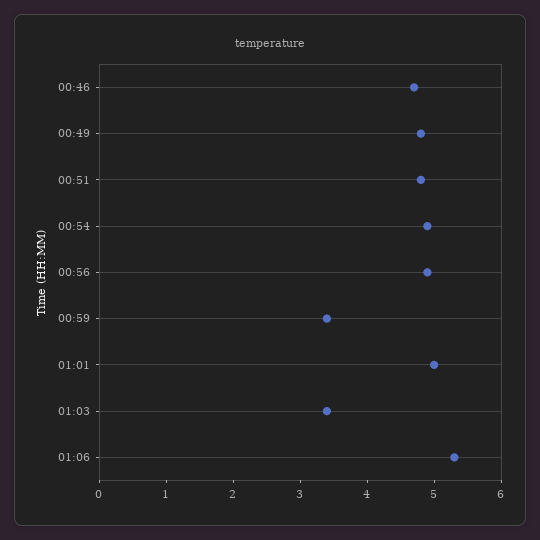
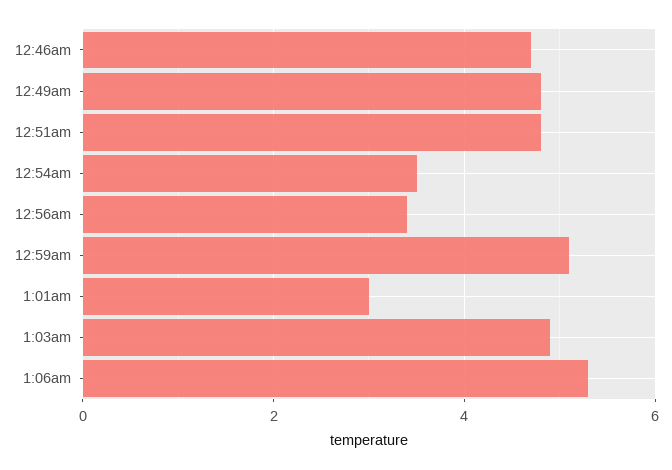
00:54: 5 -> 3.5
00:56: 5 -> 3.5
00:59: 3.5 -> 5
01:01: 5 -> 3
01:03: 3.5 -> 5

